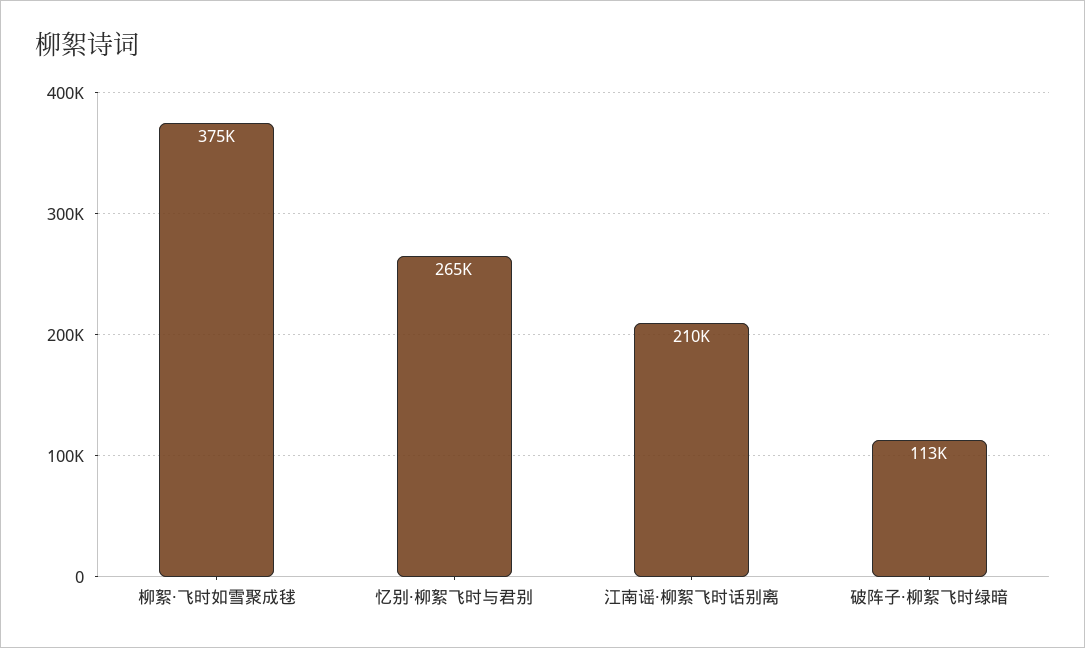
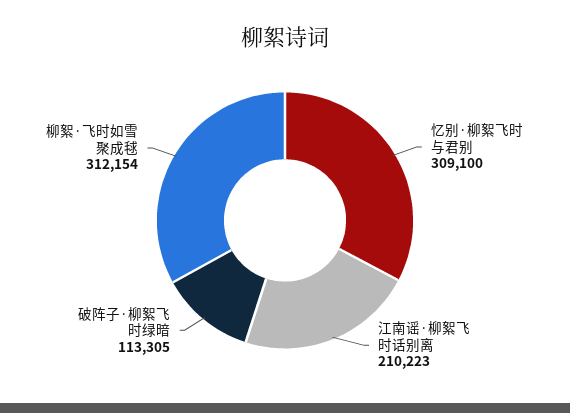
柳絮·飞时如雪聚成毬: 375000 -> 312154
忆别·柳絮飞时与君别: 265000 -> 309100

